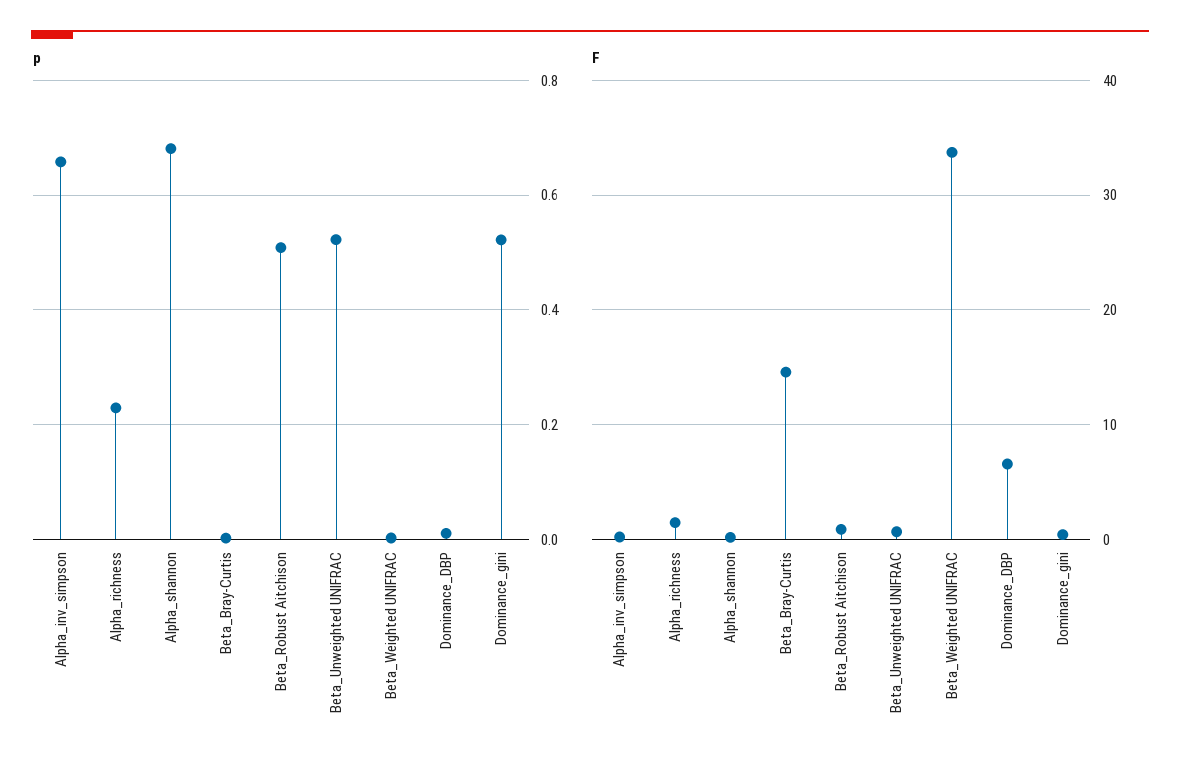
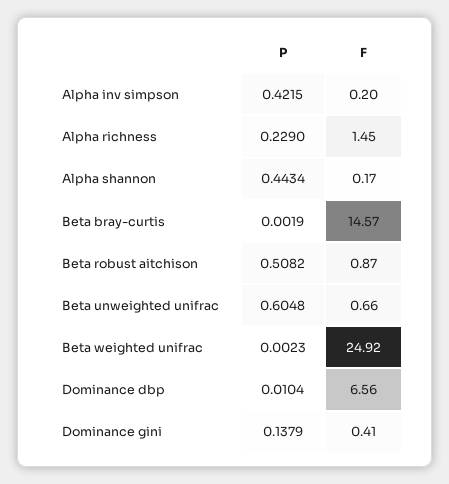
p, Alpha_inv_simpson: 0.66 -> 0.4215
p, Alpha_shannon: 0.68 -> 0.4434
p, Beta_Unweighted UNIFRAC: 0.52 -> 0.6048
p, Dominance_gini: 0.52 -> 0.1379
F, Beta_Weighted UNIFRAC: 34 -> 24.92

